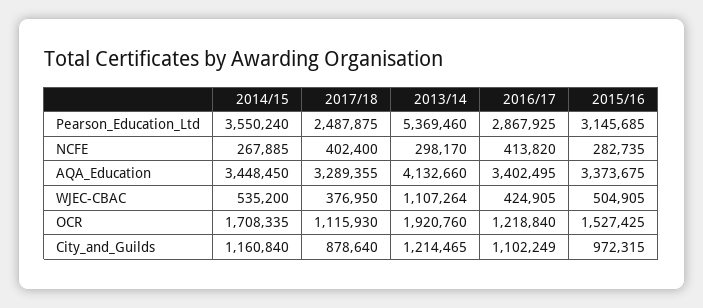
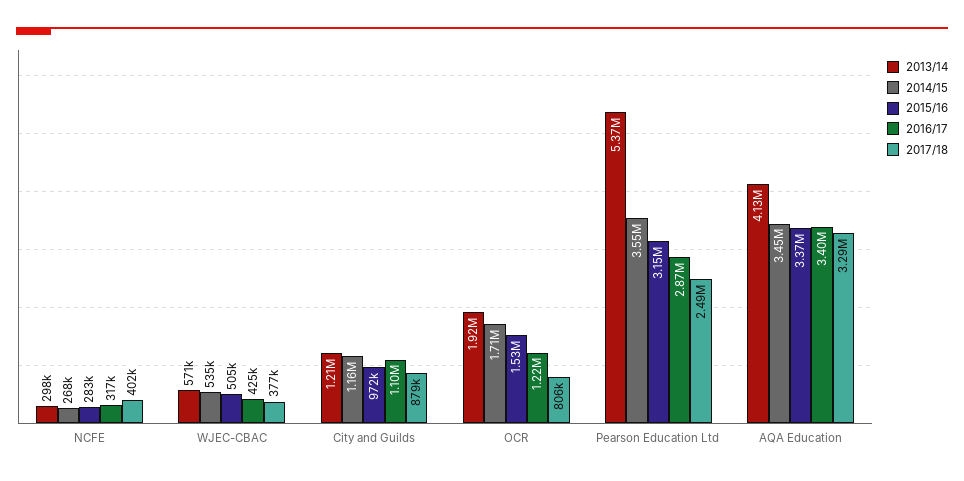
2016/17, NCFE: 413820 -> 317000
2013/14, WJEC-CBAC: 1107264 -> 571000
2017/18, OCR: 1115930 -> 806000

